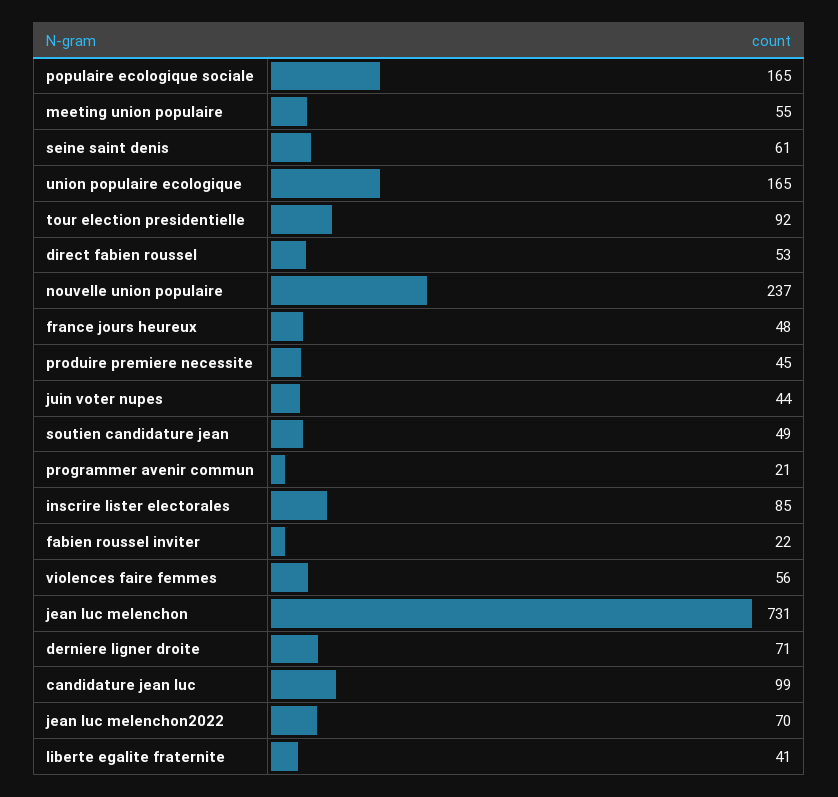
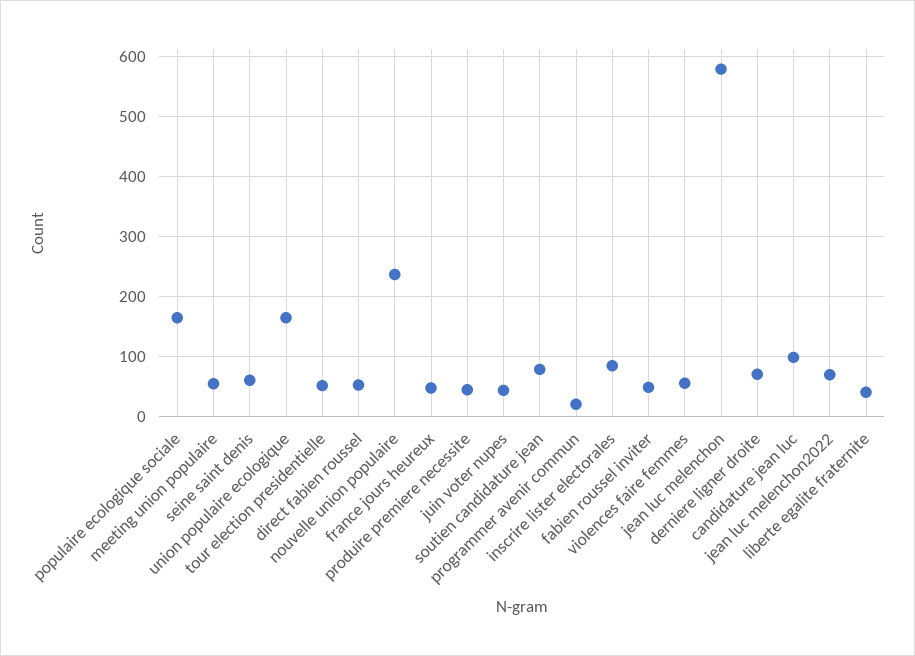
tour election presidentielle: 92 -> 50
soutien candidature jean: 49 -> 80
fabien roussel inviter: 22 -> 50
jean luc melenchon: 731 -> 580

